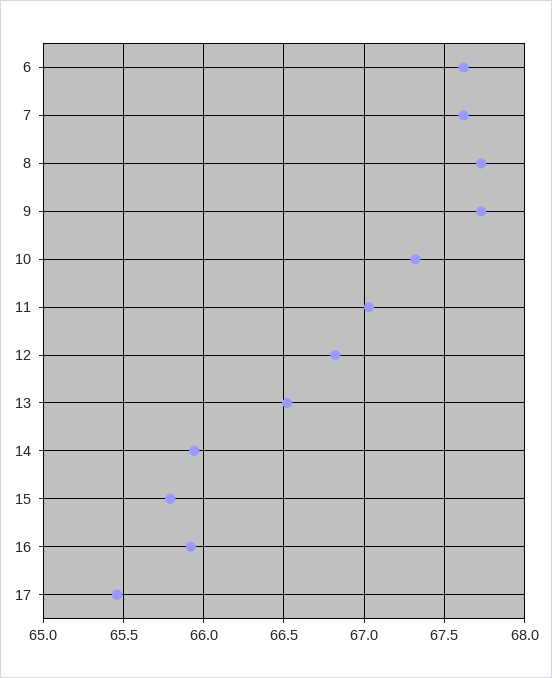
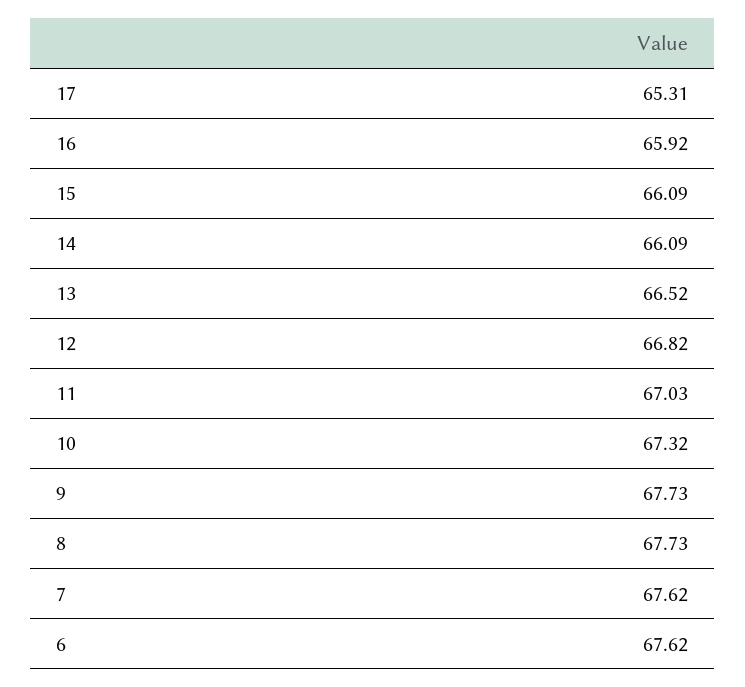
14: 65.95 -> 66.09
15: 65.8 -> 66.09
17: 65.45 -> 65.31

